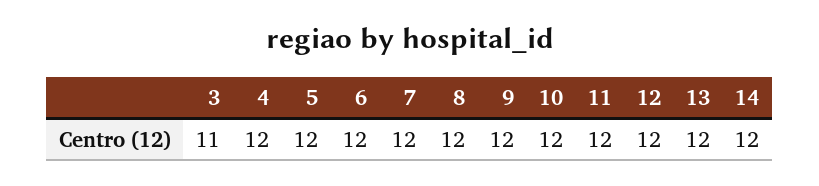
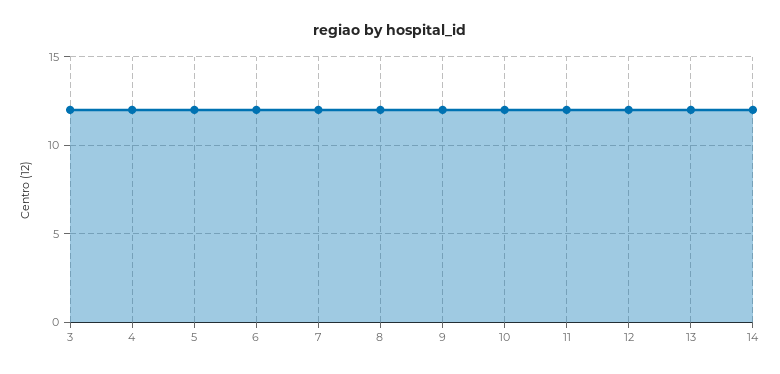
3: 11 -> 12

